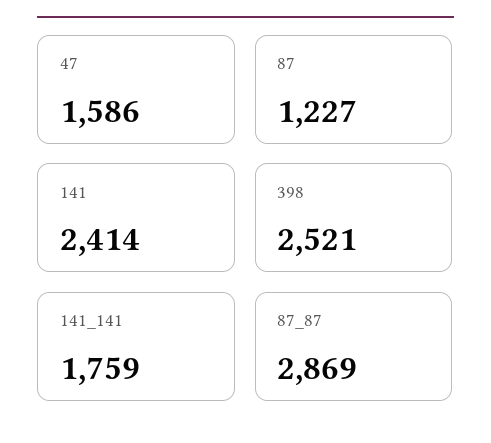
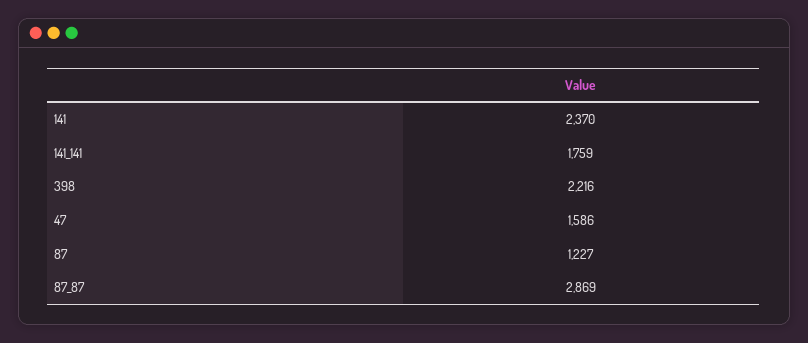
141: 2414 -> 2370
398: 2521 -> 2216

